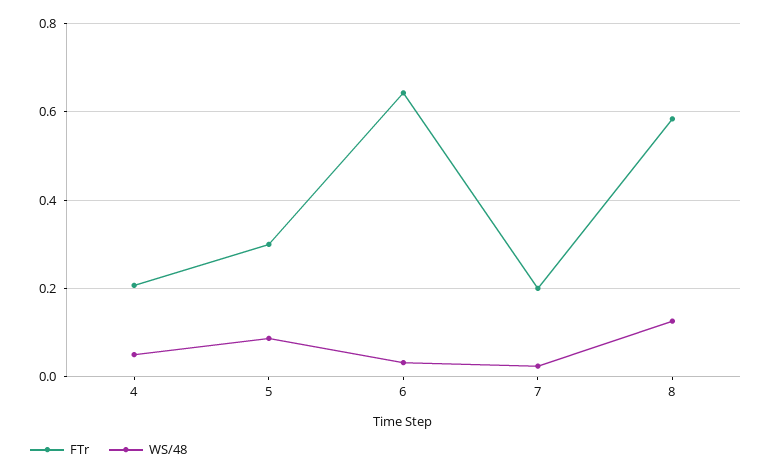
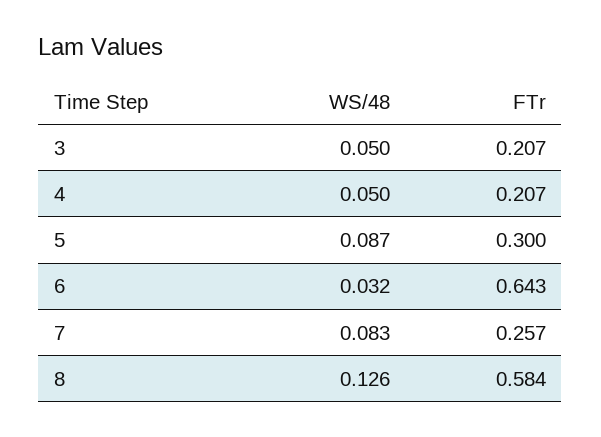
FTr, 7: 0.2 -> 0.257
WS/48, 7: 0.02 -> 0.083
WS/48, 3: none -> 0.05
FTr, 3: none -> 0.207

